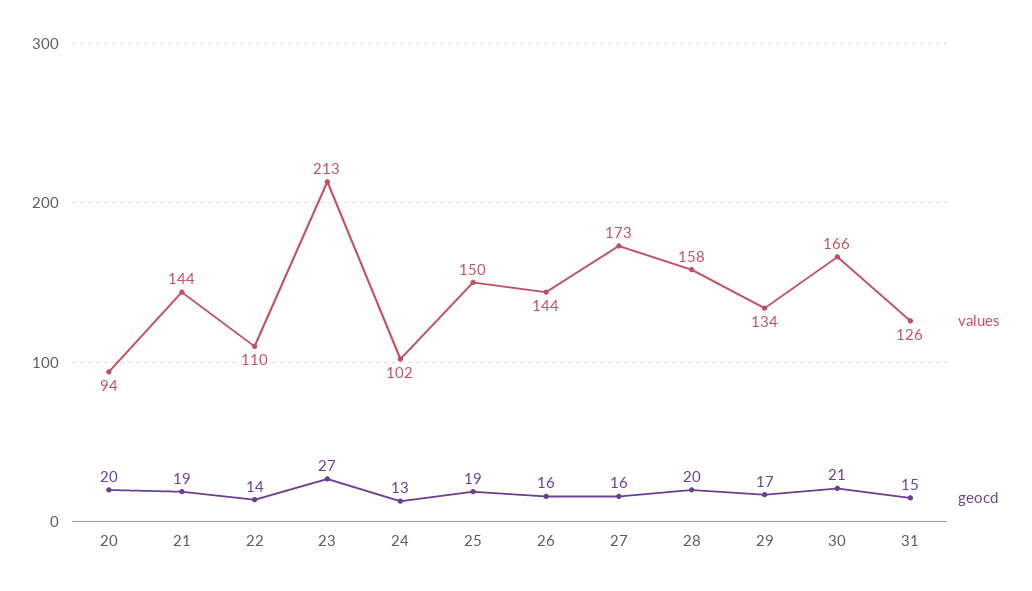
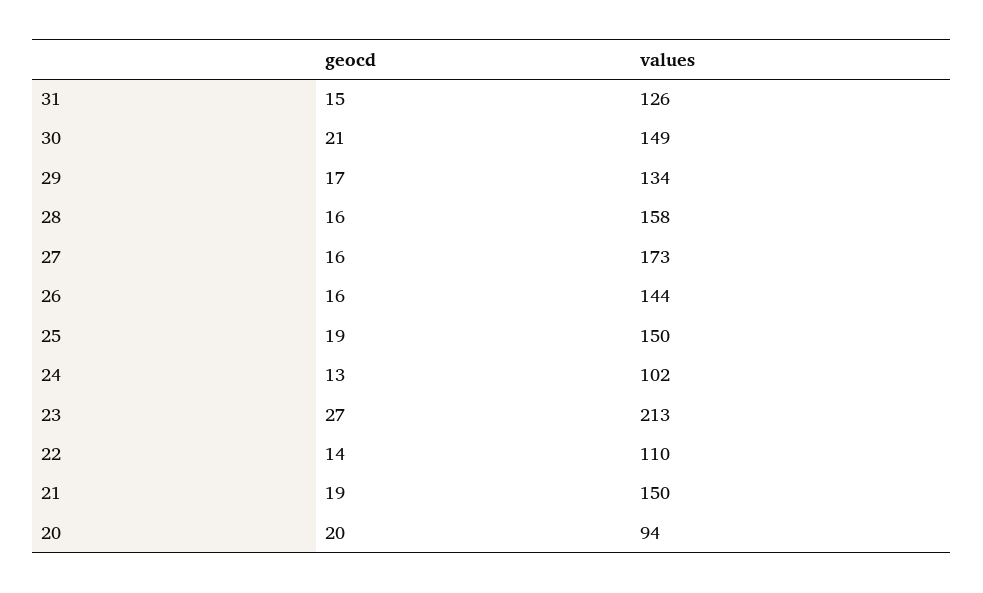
values, 21: 144 -> 150
geocd, 28: 20 -> 16
values, 30: 166 -> 149

